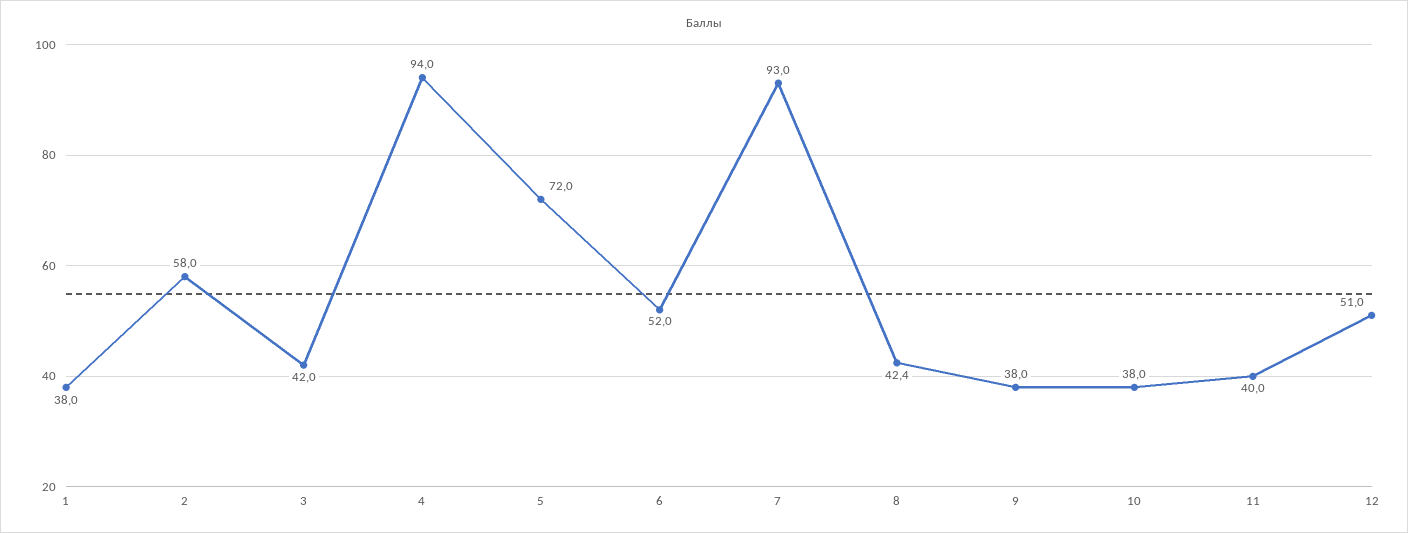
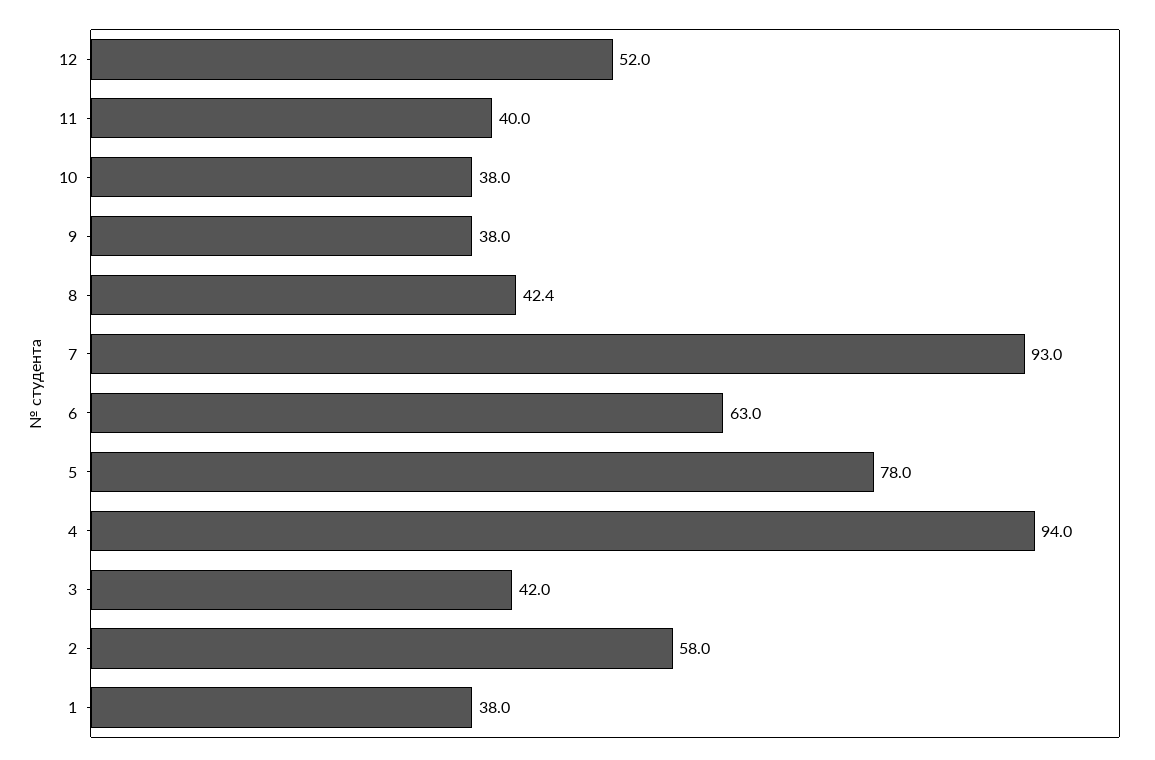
5: 72 -> 78
6: 52 -> 63
12: 51 -> 52

